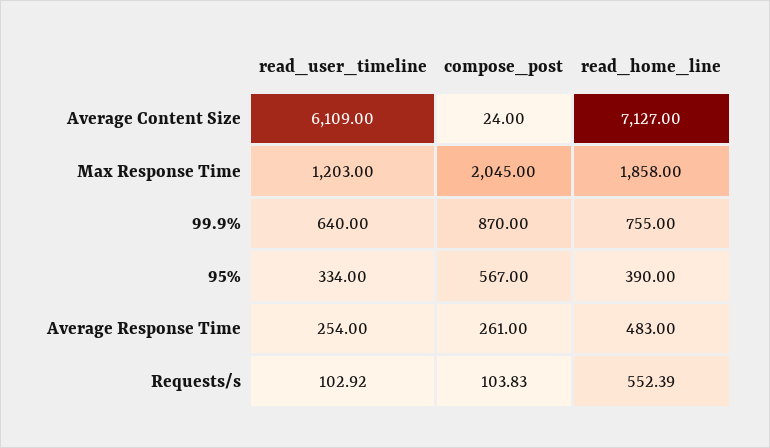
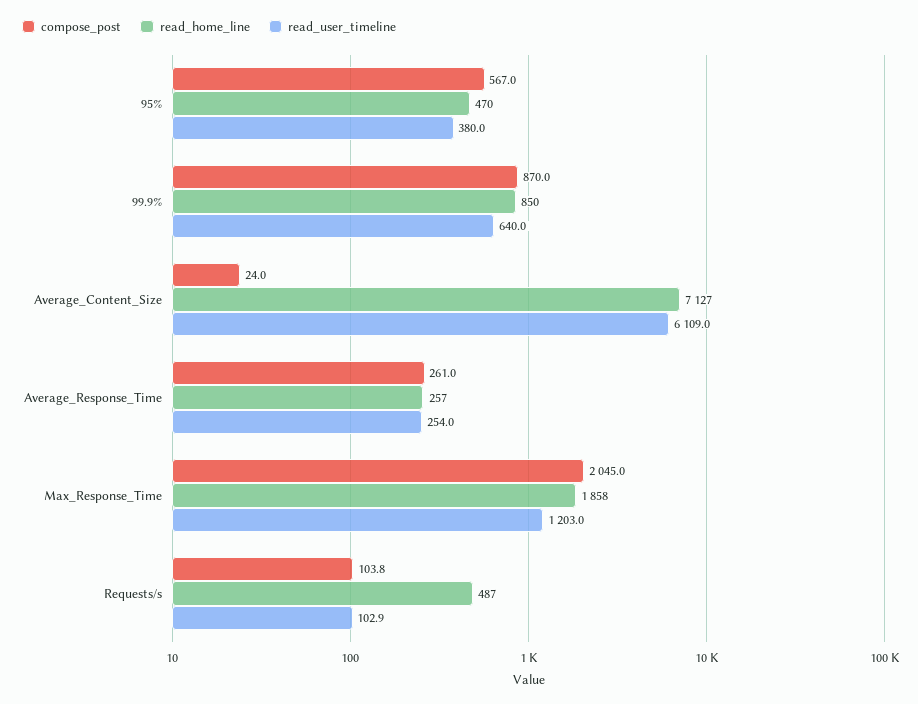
read_home_line, 99.9%: 755 -> 850
read_user_timeline, 95%: 334 -> 380
read_home_line, 95%: 390 -> 470
read_home_line, Average Response Time: 483 -> 257
read_home_line, Requests/s: 552.39 -> 487

